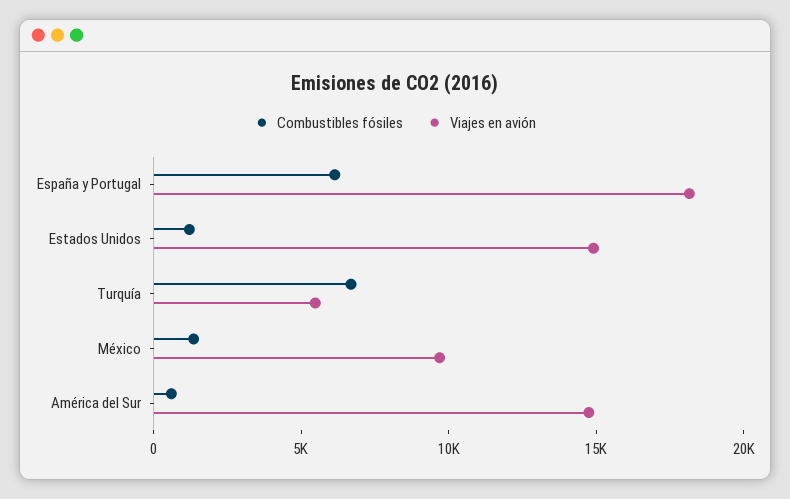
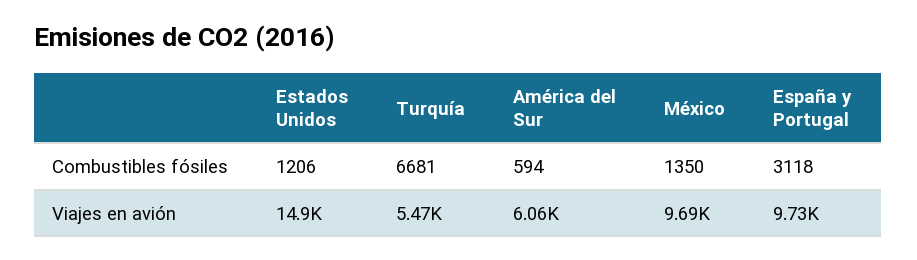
Combustibles fósiles, España y Portugal: 6000 -> 3118
Viajes en avión, España y Portugal: 18000 -> 9730
Viajes en avión, América del Sur: 15000 -> 6060

